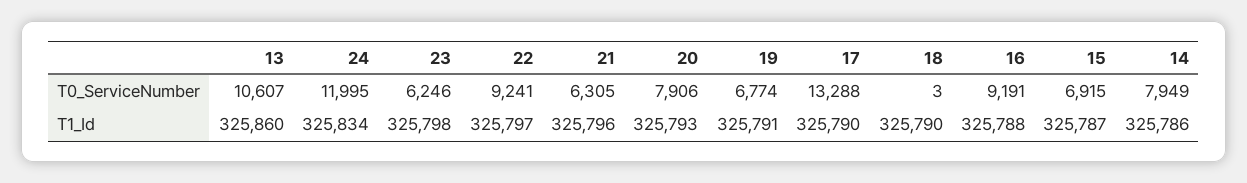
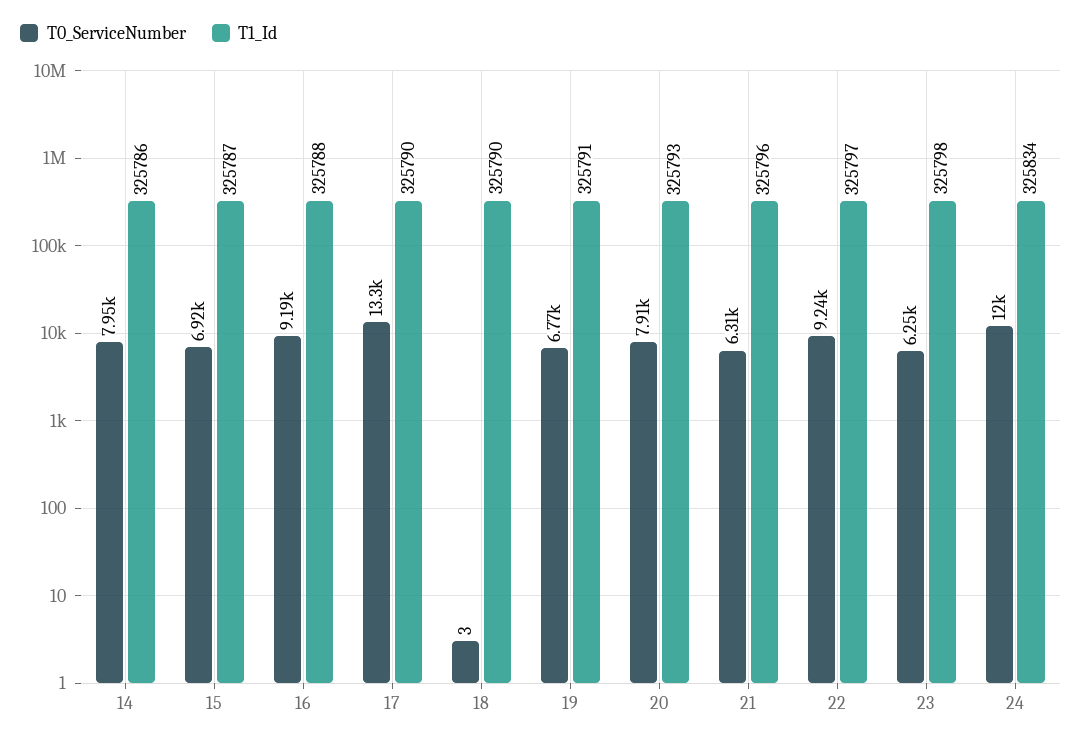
T0_ServiceNumber, 13: 10607 -> none
T1_Id, 13: 325860 -> none

